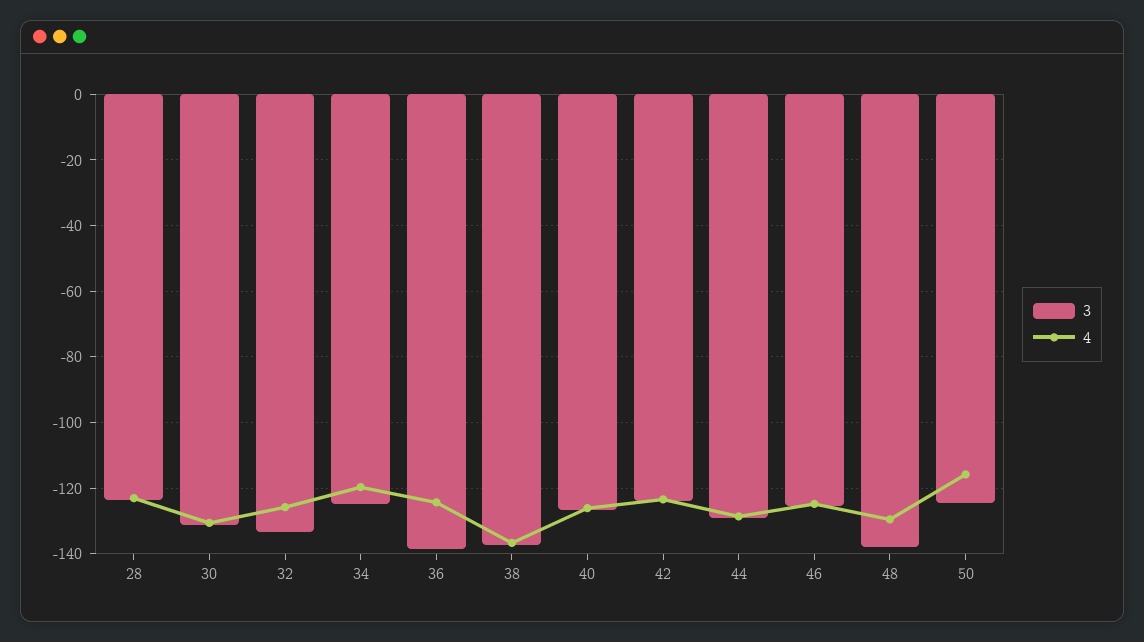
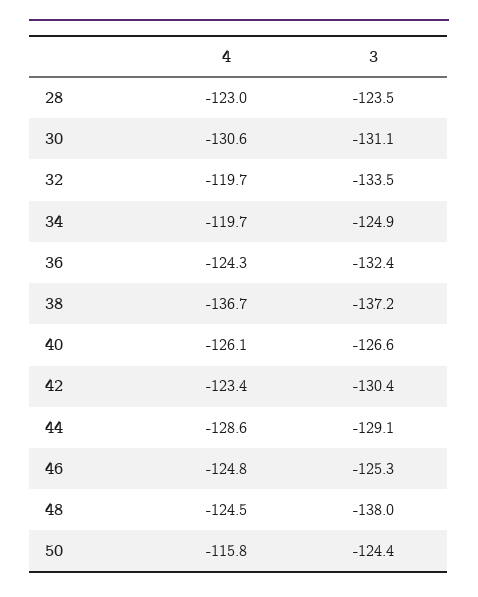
4, 32: -126 -> -119.7
3, 36: -138 -> -132.4
3, 42: -124 -> -130.4
4, 48: -130 -> -124.5

